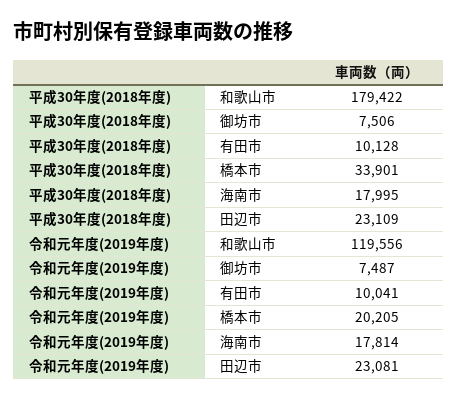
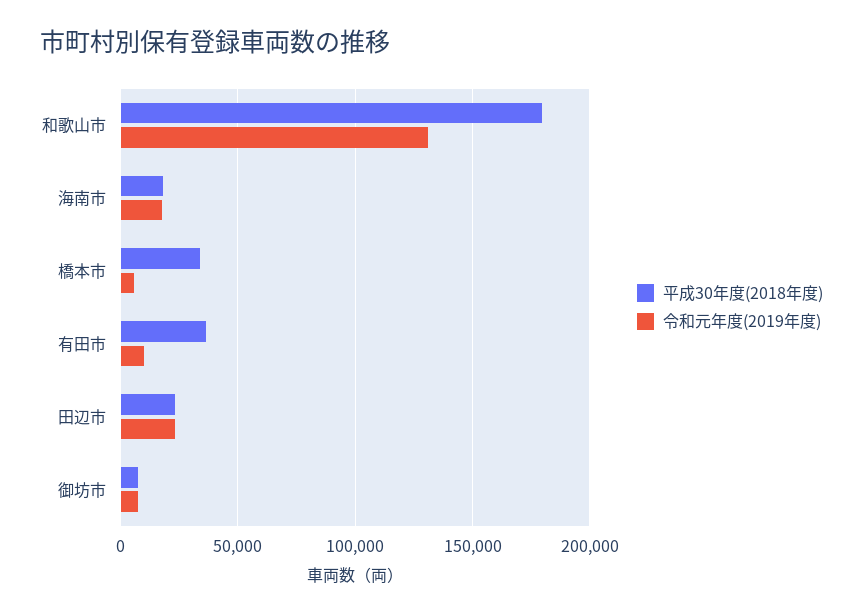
平成30年度(2018年度), 有田市: 10128 -> 35000
令和元年度(2019年度), 和歌山市: 119556 -> 130000
令和元年度(2019年度), 橋本市: 20205 -> 5000

